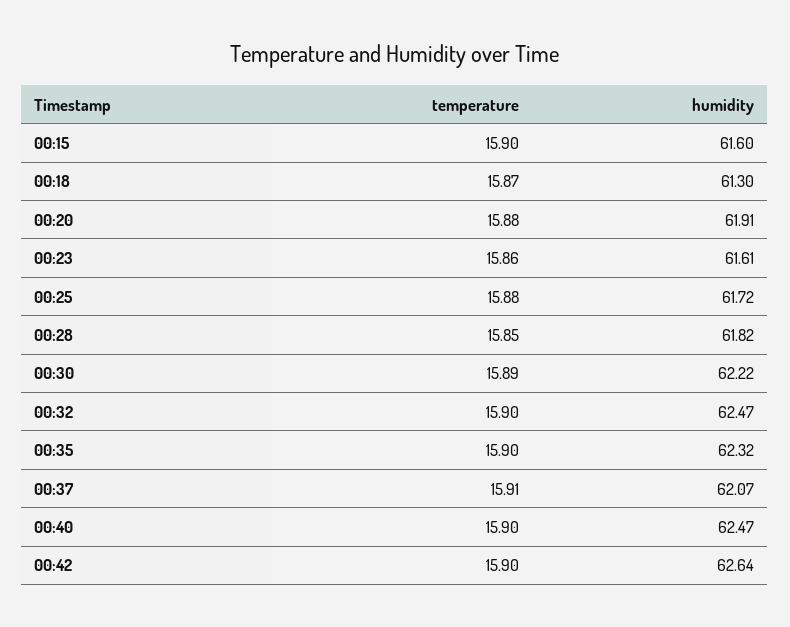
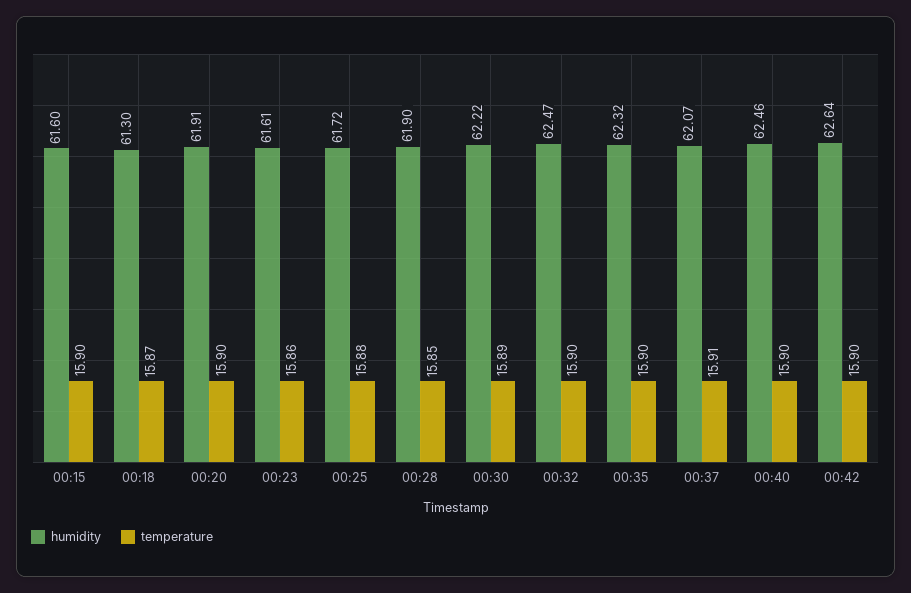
temperature, 00:20: 15.88 -> 15.9
humidity, 00:28: 61.82 -> 61.9
humidity, 00:40: 62.47 -> 62.46

